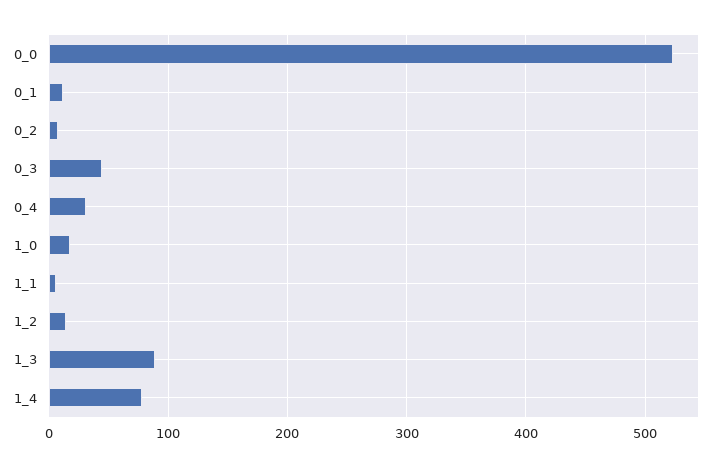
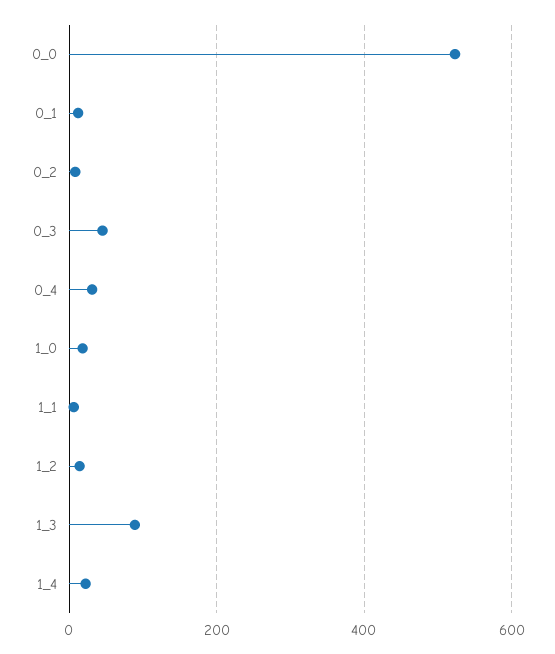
1_4: 80 -> 20

